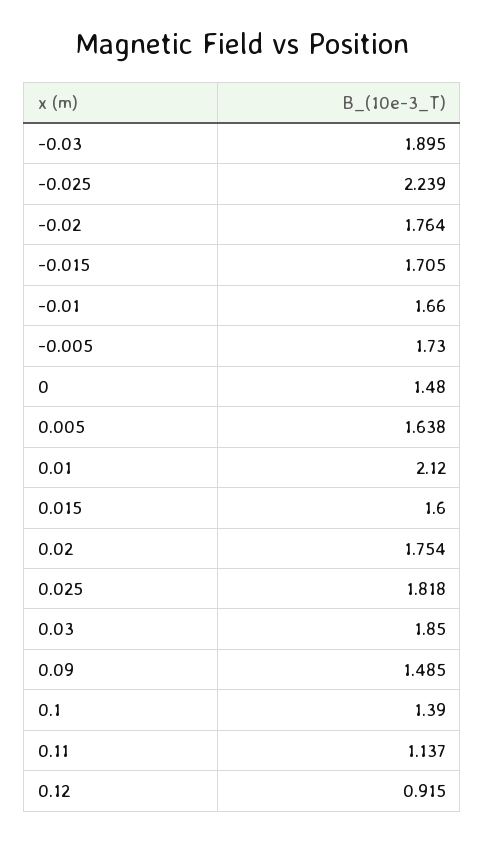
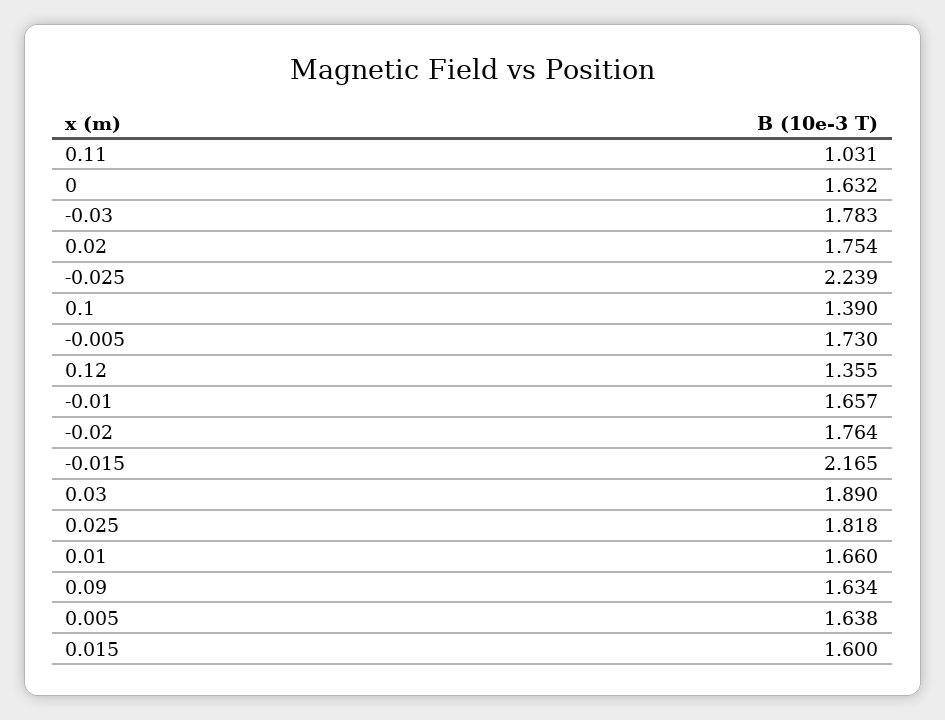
-0.03: 1.895 -> 1.783
-0.015: 1.705 -> 2.165
-0.01: 1.66 -> 1.657
0: 1.48 -> 1.632
0.01: 2.12 -> 1.66
0.03: 1.85 -> 1.89
0.09: 1.485 -> 1.634
0.11: 1.137 -> 1.031
0.12: 0.915 -> 1.355

